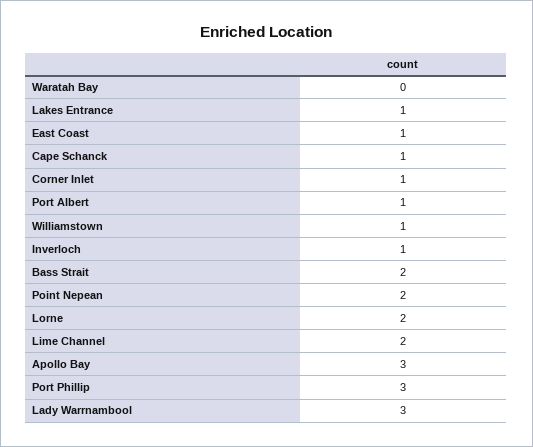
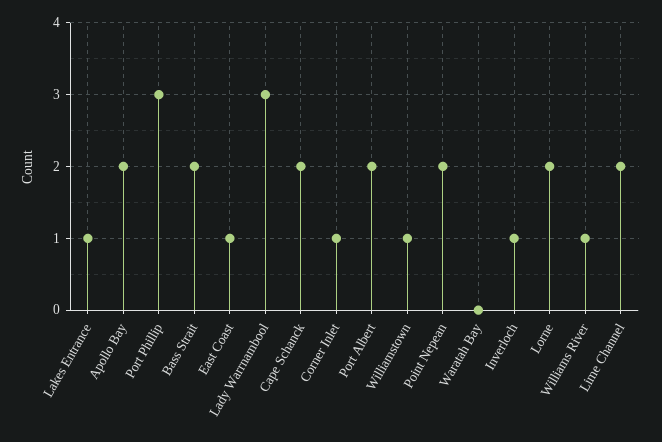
Cape Schanck: 1 -> 2
Port Albert: 1 -> 2
Apollo Bay: 3 -> 2
Williams River: none -> 1

